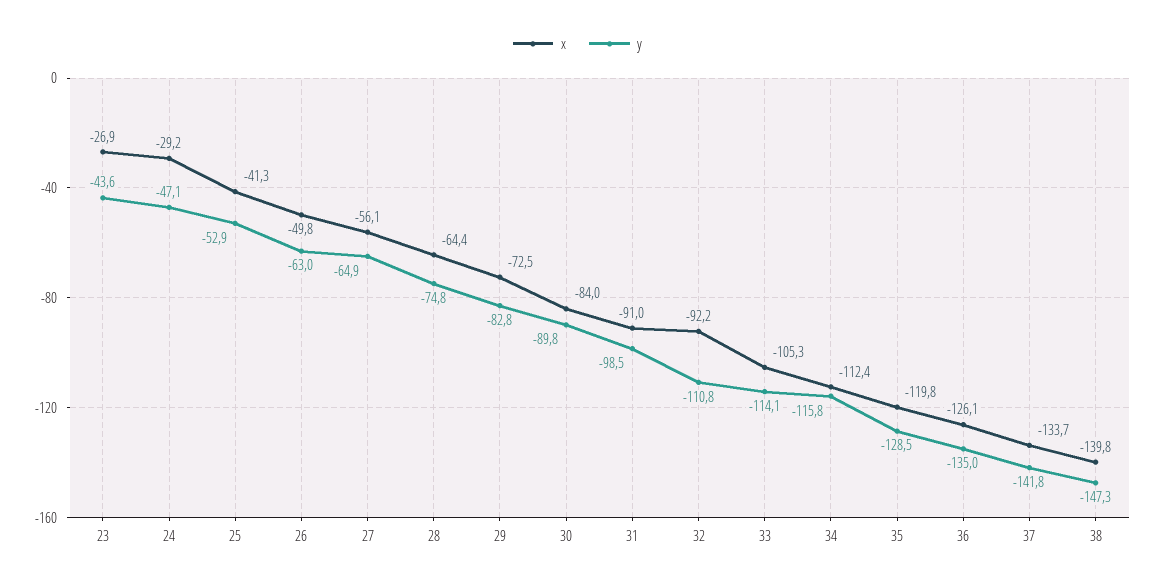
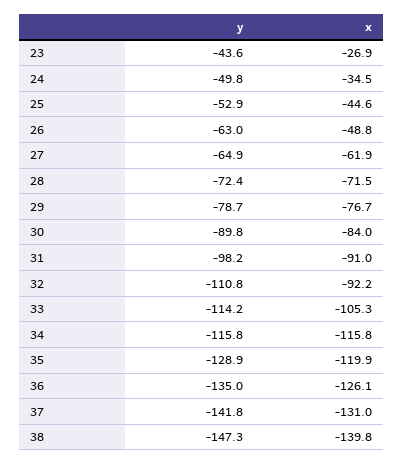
x, 24: -29.2 -> -34.5
y, 24: -47.1 -> -49.8
x, 25: -41.3 -> -44.6
x, 26: -49.8 -> -48.8
x, 27: -56.1 -> -61.9
x, 28: -64.4 -> -71.5
y, 28: -74.8 -> -72.4
x, 29: -72.5 -> -76.7
y, 29: -82.8 -> -78.7
y, 31: -98.5 -> -98.2
y, 33: -114.1 -> -114.2
x, 34: -112.4 -> -115.8
x, 35: -119.8 -> -119.9
y, 35: -128.5 -> -128.9
x, 37: -133.7 -> -131

